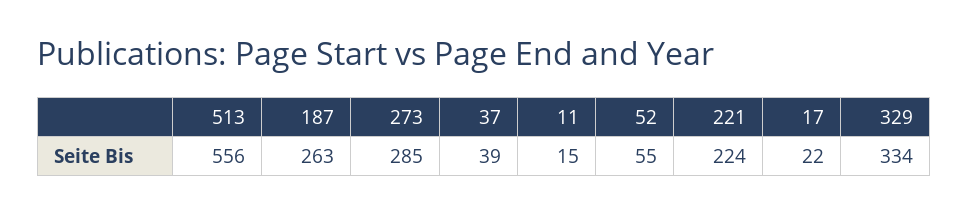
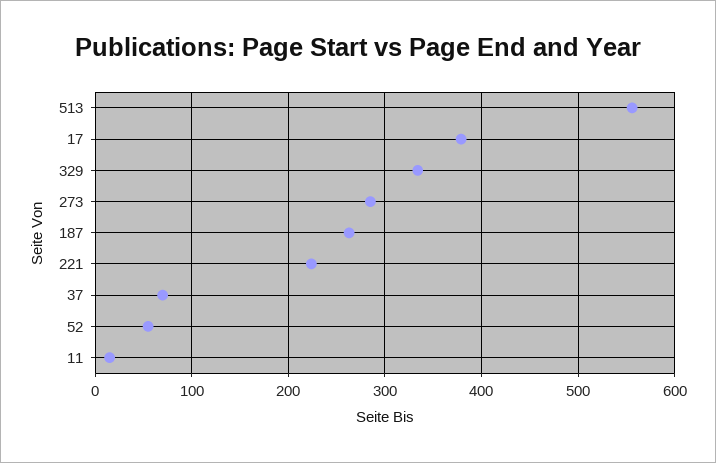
37: 39 -> 70
17: 22 -> 380

